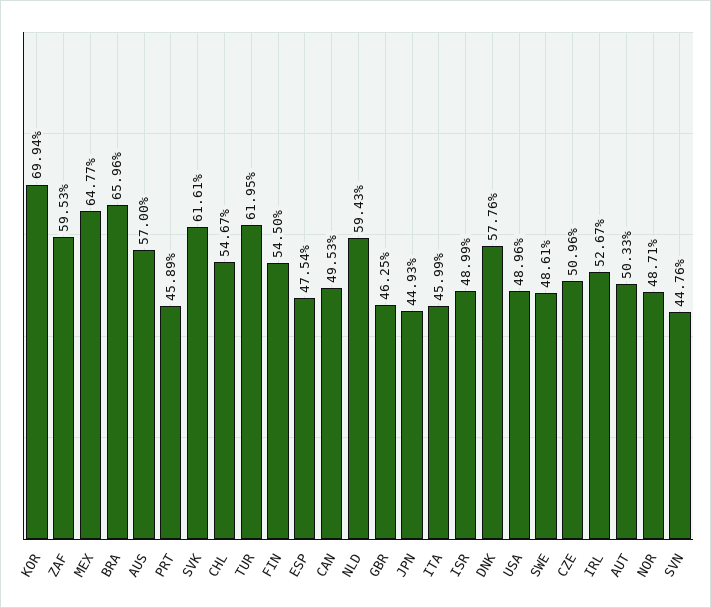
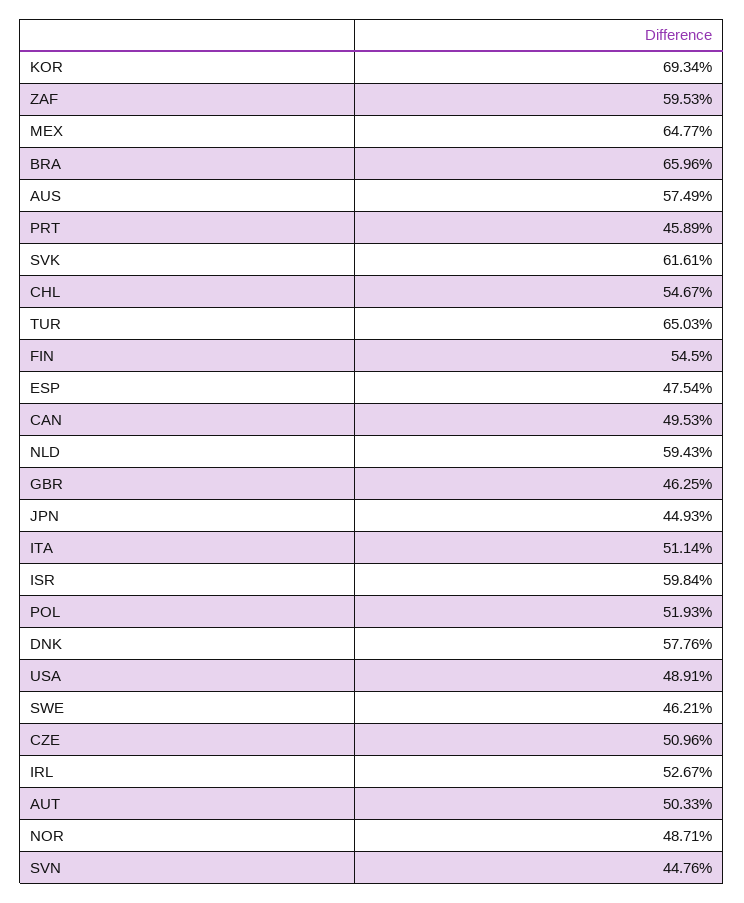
KOR: 69.94 -> 69.34
AUS: 57 -> 57.49
TUR: 61.95 -> 65.03
ITA: 45.99 -> 51.14
ISR: 48.99 -> 59.84
USA: 48.96 -> 48.91
SWE: 48.61 -> 46.21
POL: none -> 51.93

